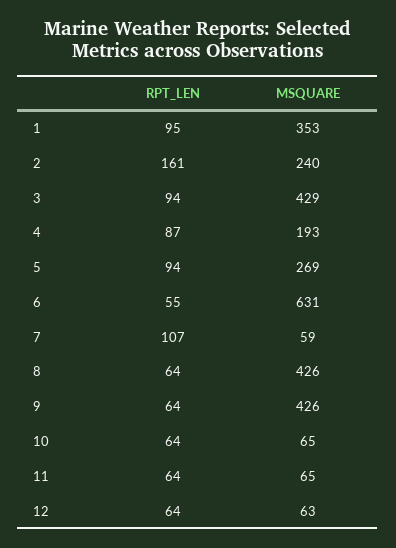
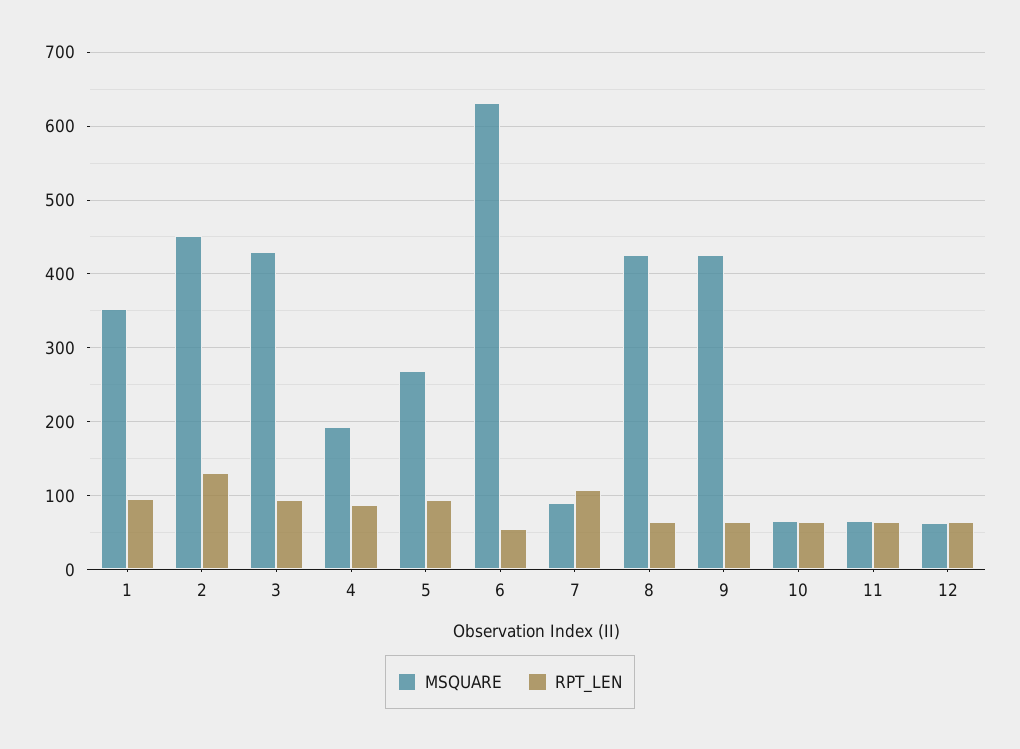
RPT_LEN, 2: 161 -> 130
MSQUARE, 2: 240 -> 450
MSQUARE, 7: 59 -> 90

